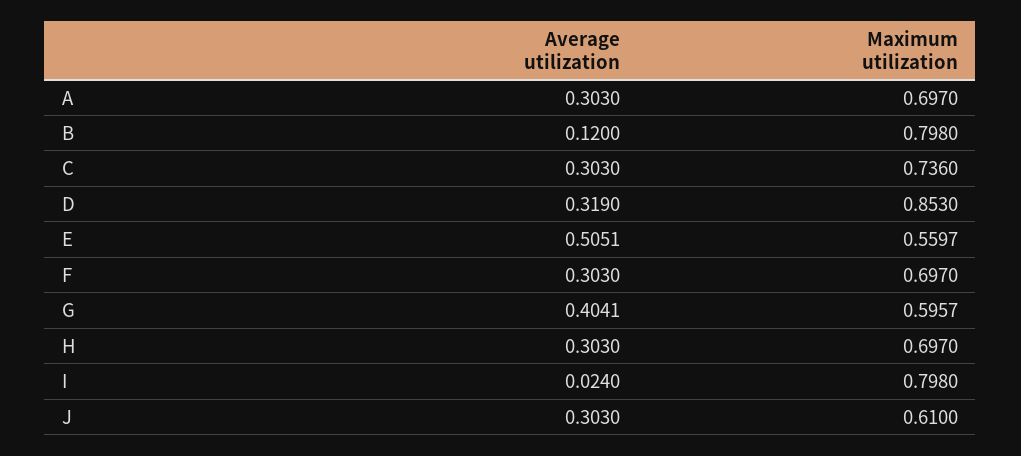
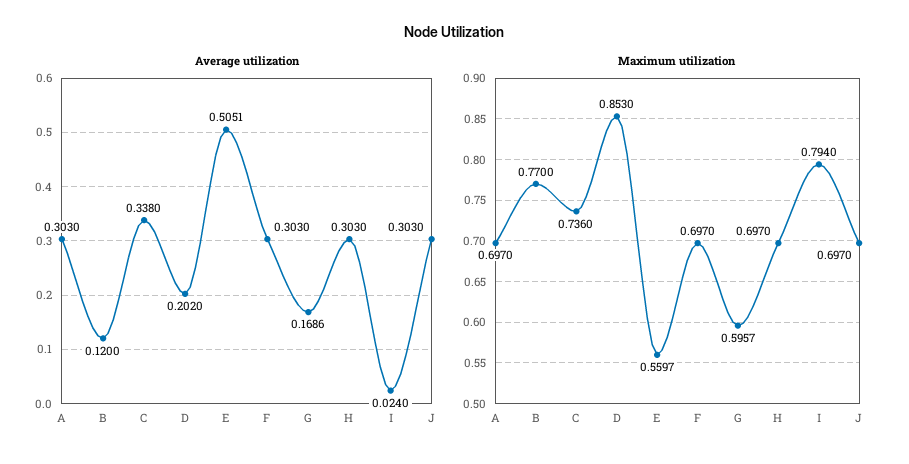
Maximum utilization, B: 0.798 -> 0.77
Average utilization, C: 0.303 -> 0.338
Average utilization, D: 0.319 -> 0.202
Average utilization, G: 0.4041 -> 0.1686
Maximum utilization, I: 0.798 -> 0.794
Maximum utilization, J: 0.61 -> 0.697

